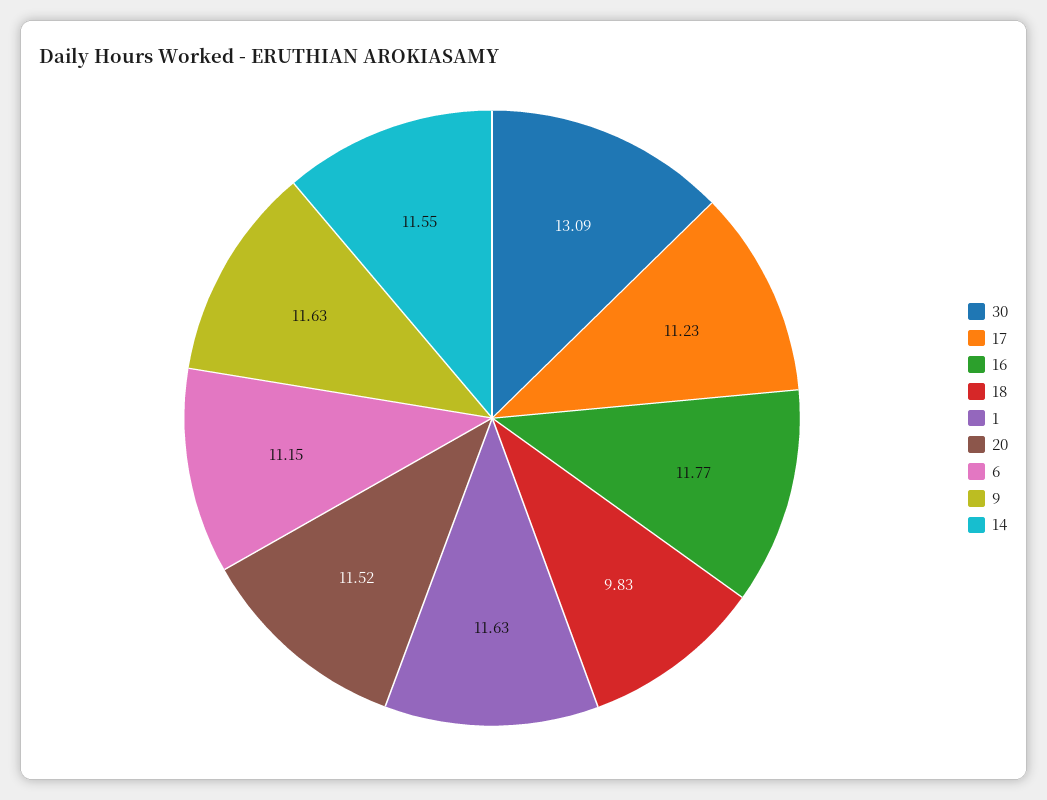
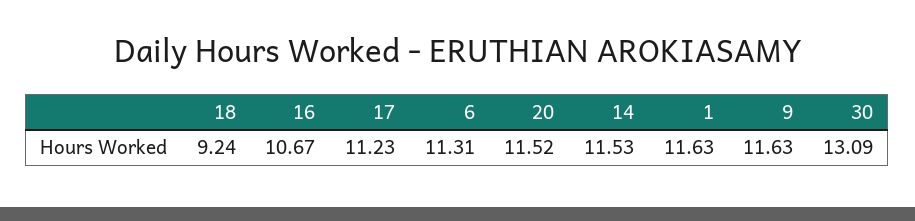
16: 11.77 -> 10.67
18: 9.83 -> 9.24
6: 11.15 -> 11.31
14: 11.55 -> 11.53

